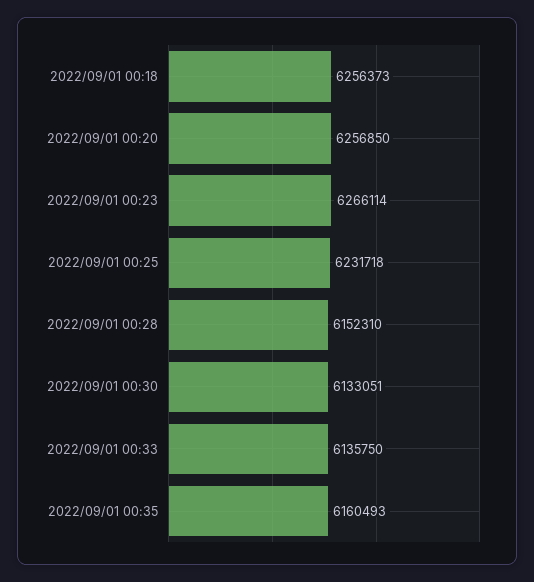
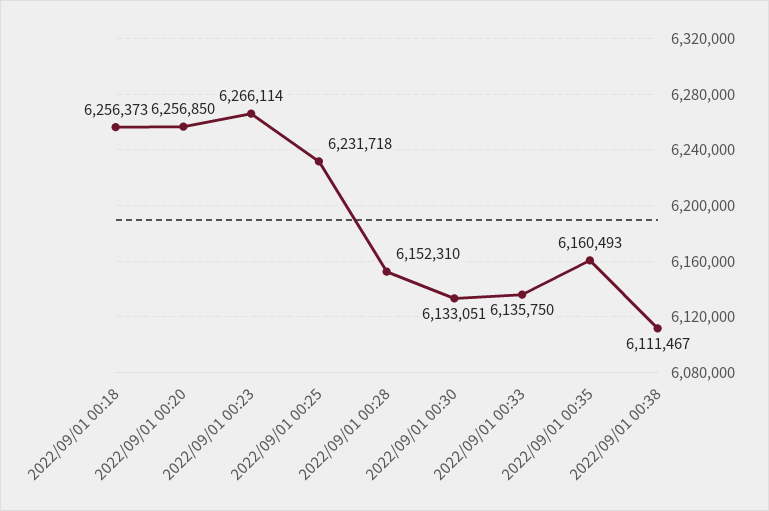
2022/09/01 00:38: none -> 6111467

